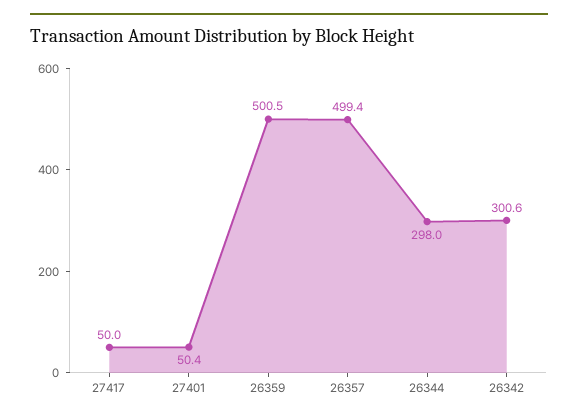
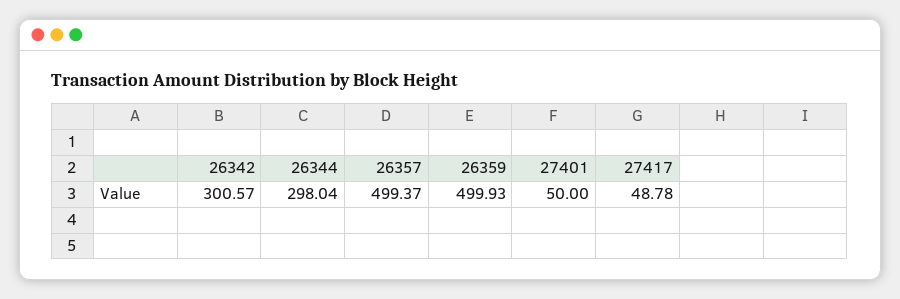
27417: 50 -> 48.78
27401: 50.4 -> 50
26359: 500.5 -> 499.93

